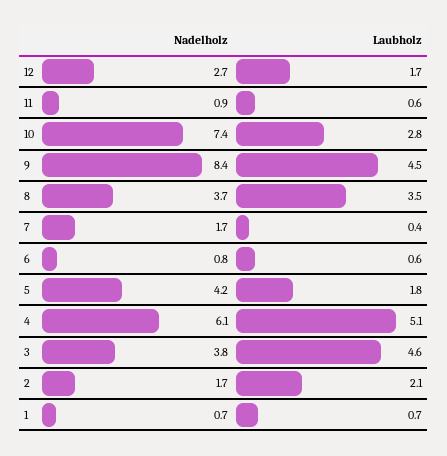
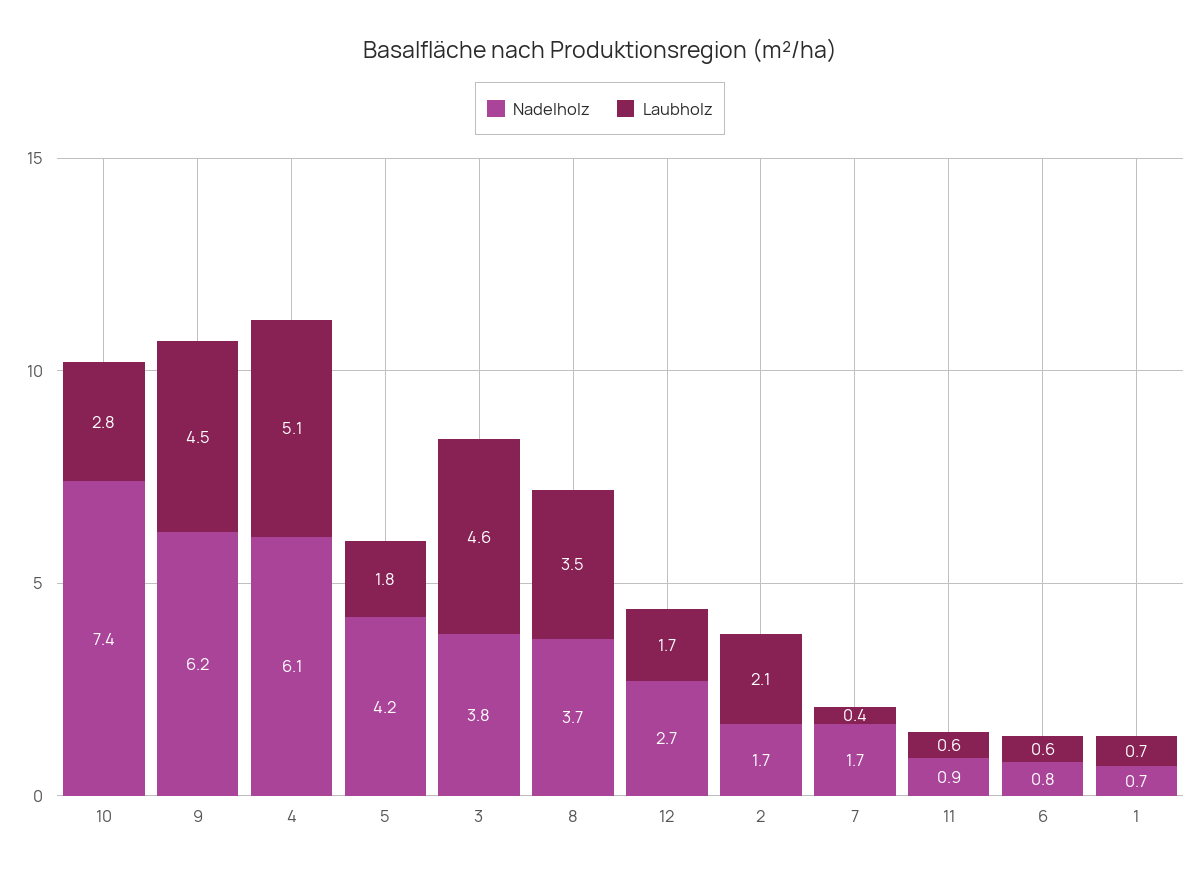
Nadelholz, 9: 8.4 -> 6.2

